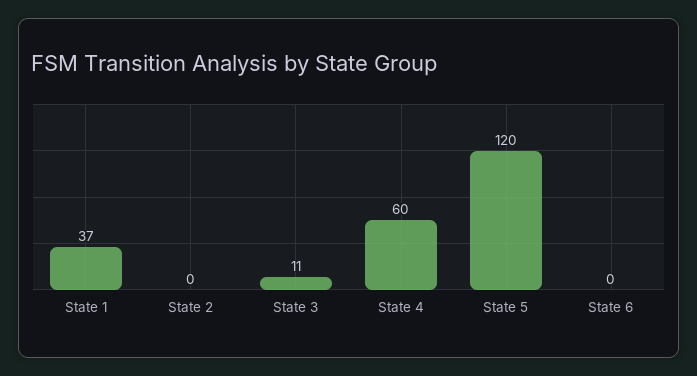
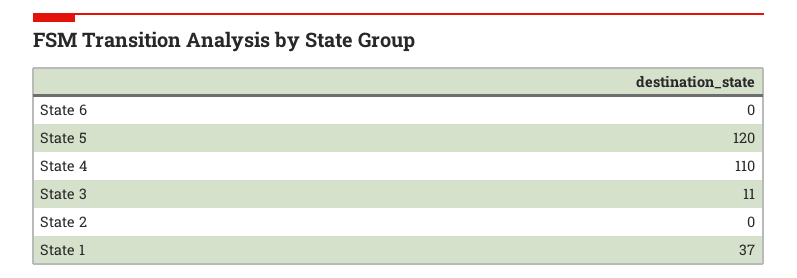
State 4: 60 -> 110

